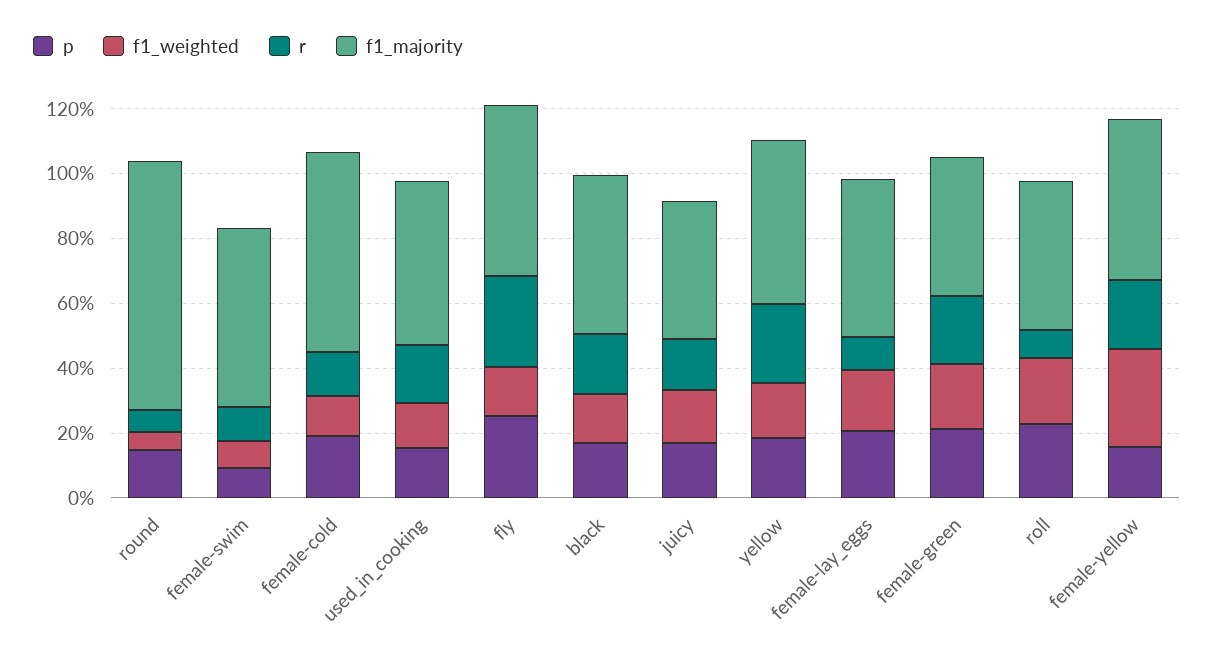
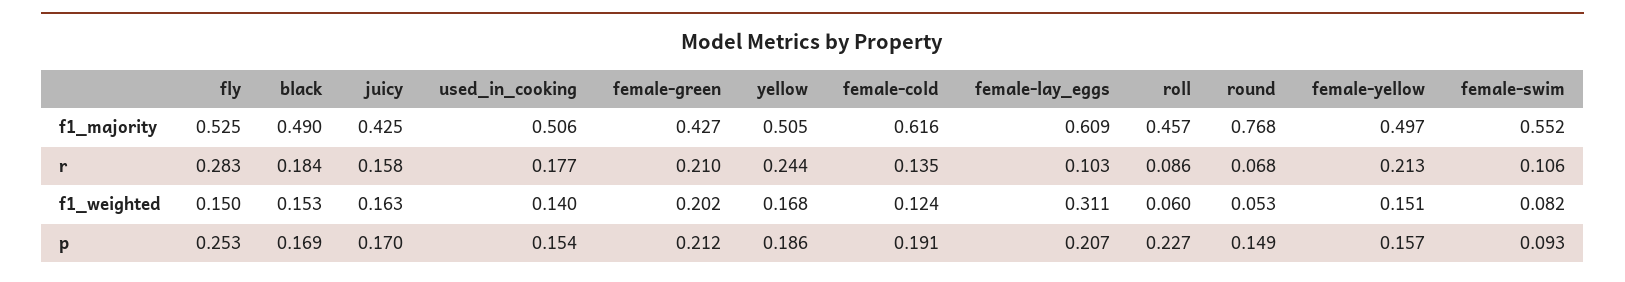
f1_weighted, female-lay_eggs: 0.2 -> 0.311
f1_majority, female-lay_eggs: 0.5 -> 0.609
f1_weighted, roll: 0.2 -> 0.06
f1_weighted, female-yellow: 0.3 -> 0.151

